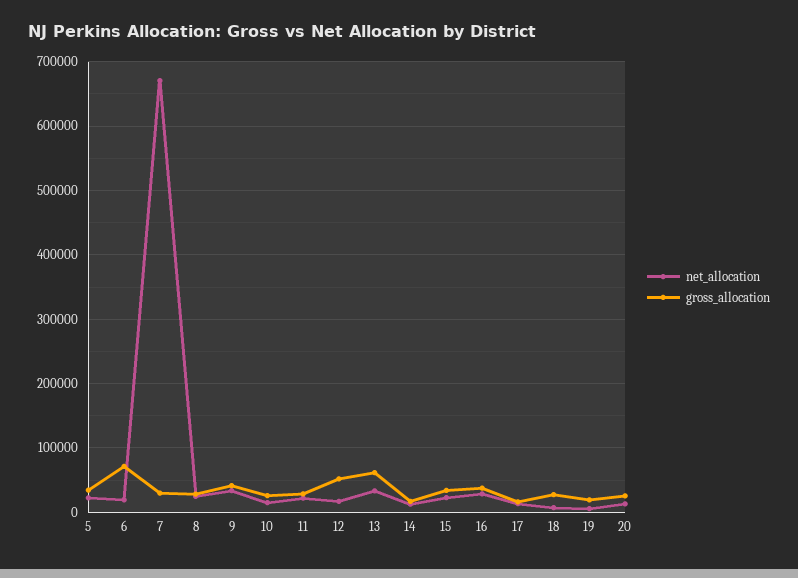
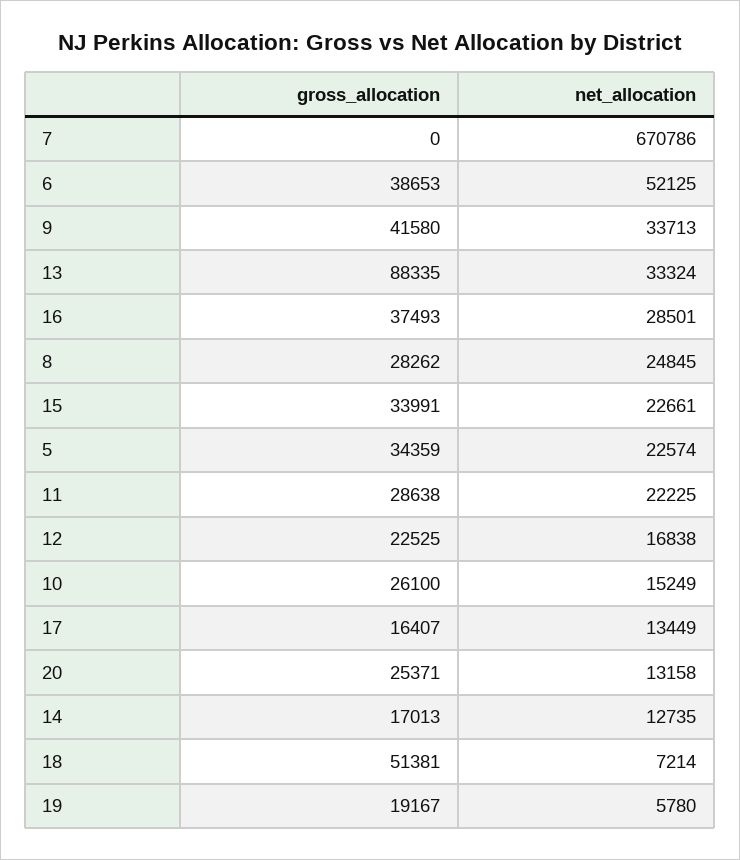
net_allocation, 6: 20000 -> 52125
gross_allocation, 6: 70000 -> 38653
gross_allocation, 7: 30000 -> 0
gross_allocation, 12: 50000 -> 22525
gross_allocation, 13: 60000 -> 88335
gross_allocation, 18: 30000 -> 51381

